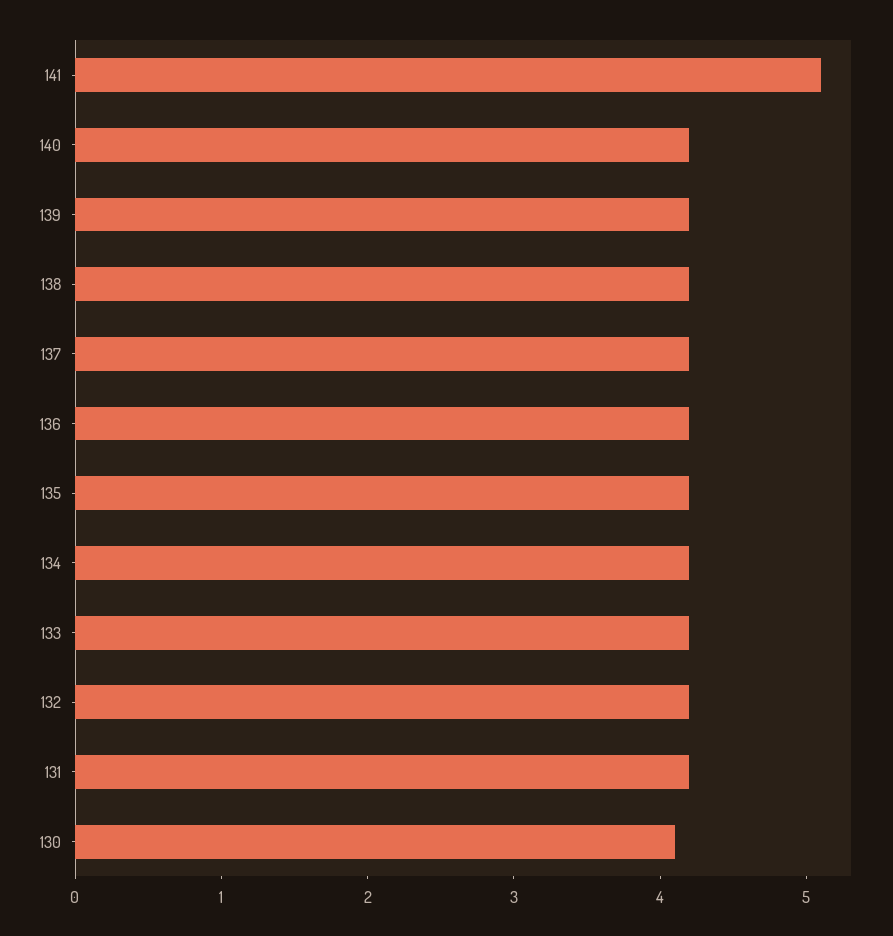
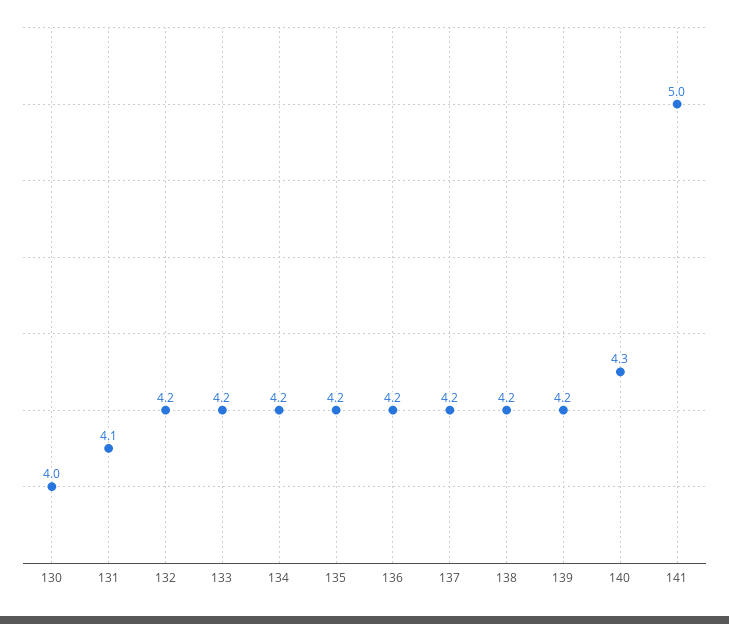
141: 5.1 -> 5
140: 4.2 -> 4.3
131: 4.2 -> 4.1
130: 4.1 -> 4

